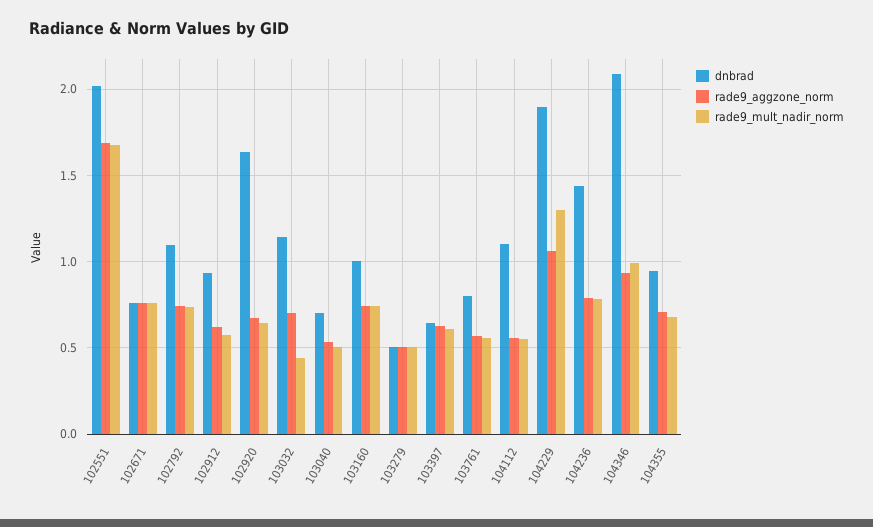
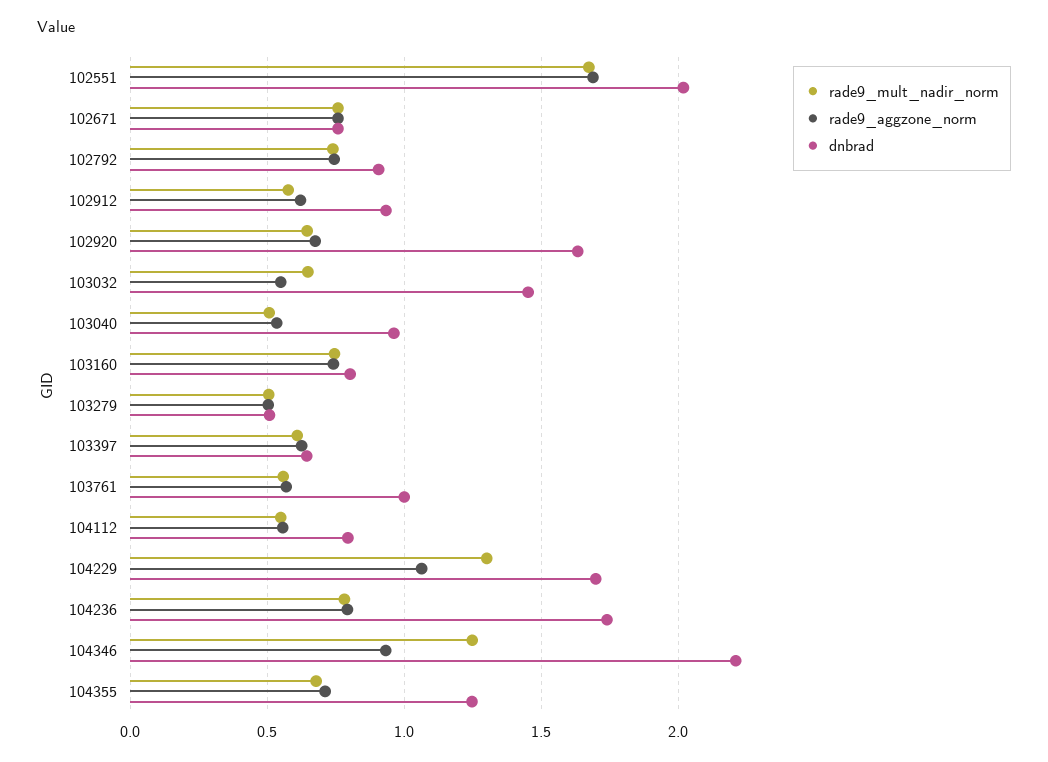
dnbrad, 102792: 1.1 -> 0.9
dnbrad, 103032: 1.15 -> 1.45
rade9_aggzone_norm, 103032: 0.7 -> 0.55
rade9_mult_nadir_norm, 103032: 0.45 -> 0.65
dnbrad, 103040: 0.7 -> 0.95
dnbrad, 103160: 1 -> 0.8
dnbrad, 103761: 0.8 -> 1
dnbrad, 104112: 1.1 -> 0.8
dnbrad, 104229: 1.9 -> 1.7
dnbrad, 104236: 1.45 -> 1.75
dnbrad, 104346: 2.1 -> 2.2
rade9_mult_nadir_norm, 104346: 1 -> 1.25
dnbrad, 104355: 0.95 -> 1.25

